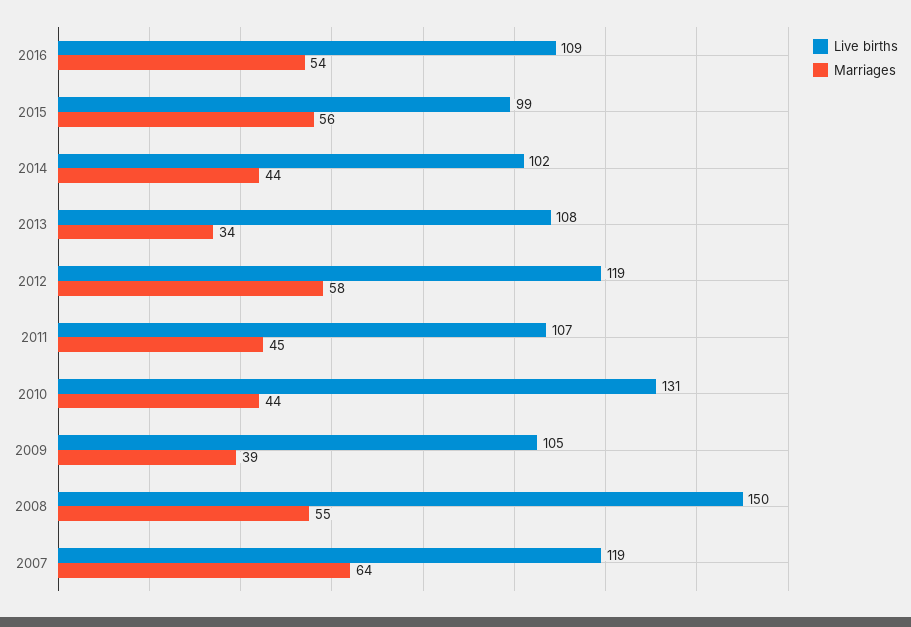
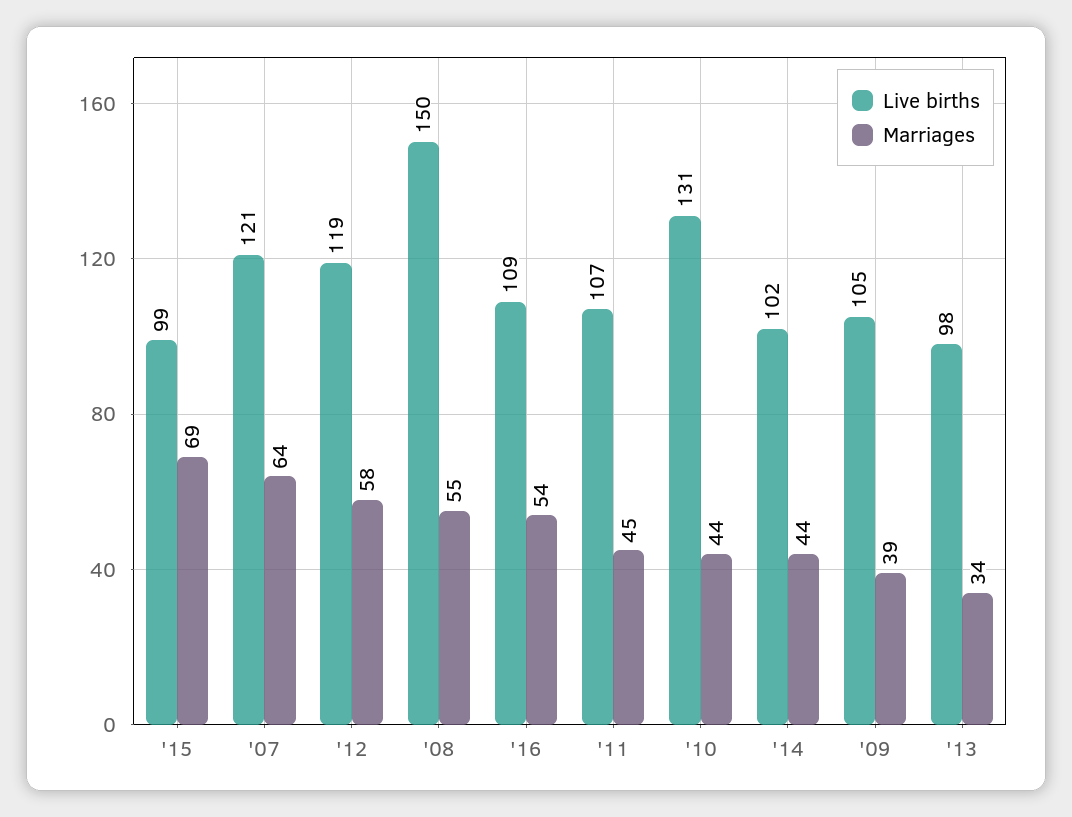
Marriages, 2015: 56 -> 69
Live births, 2013: 108 -> 98
Live births, 2007: 119 -> 121

